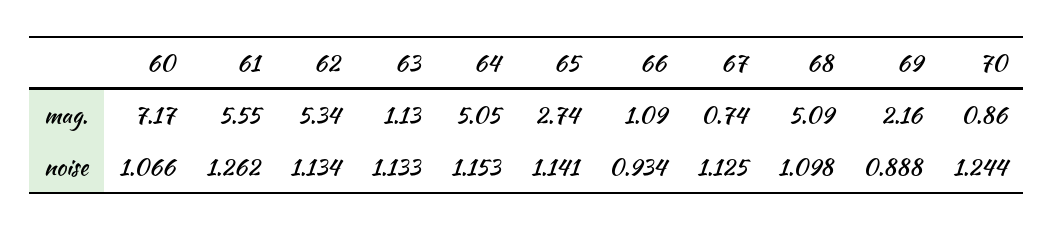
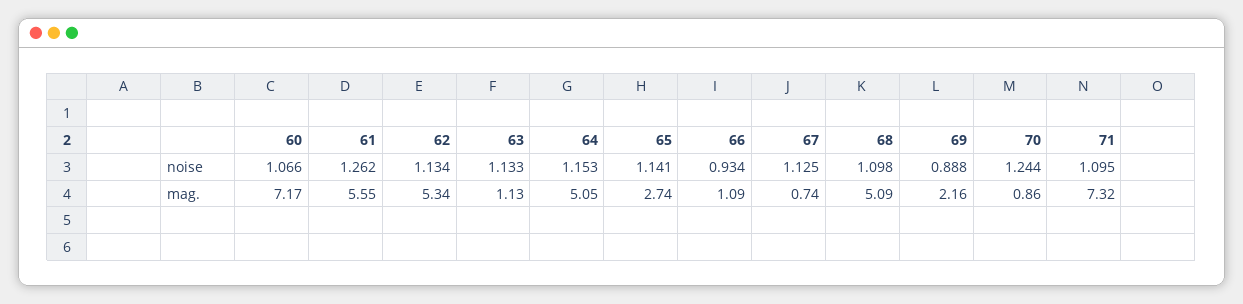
71, noise: none -> 1.095
71, mag.: none -> 7.32

